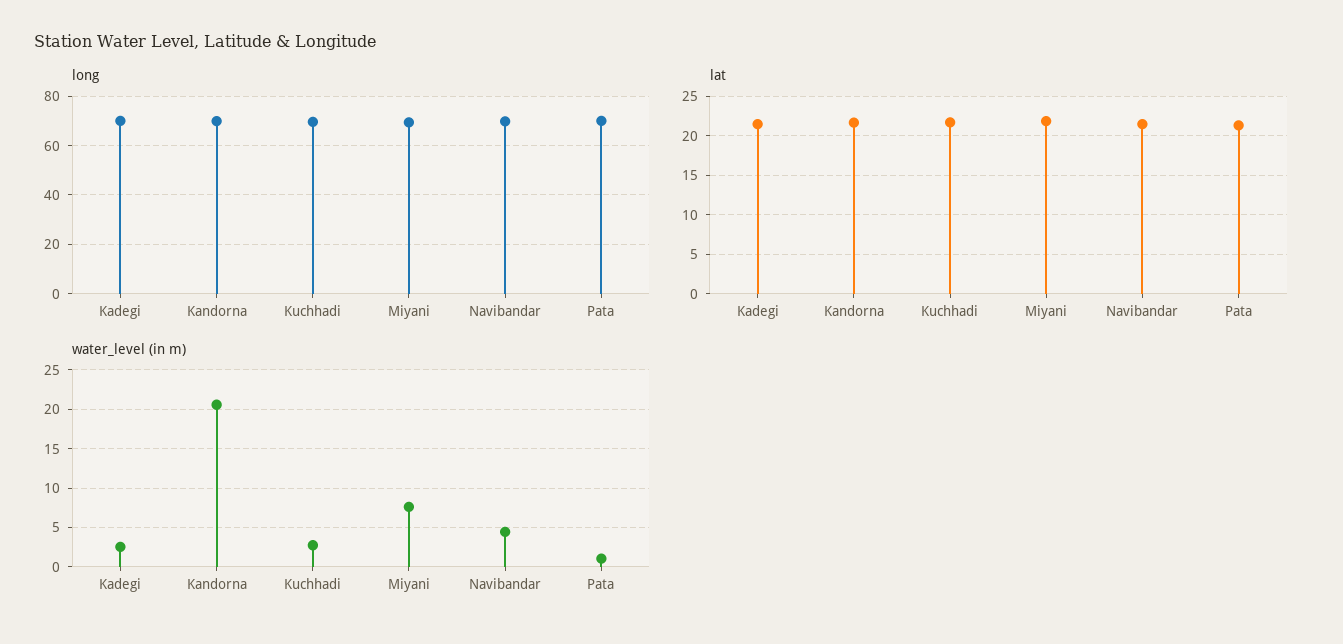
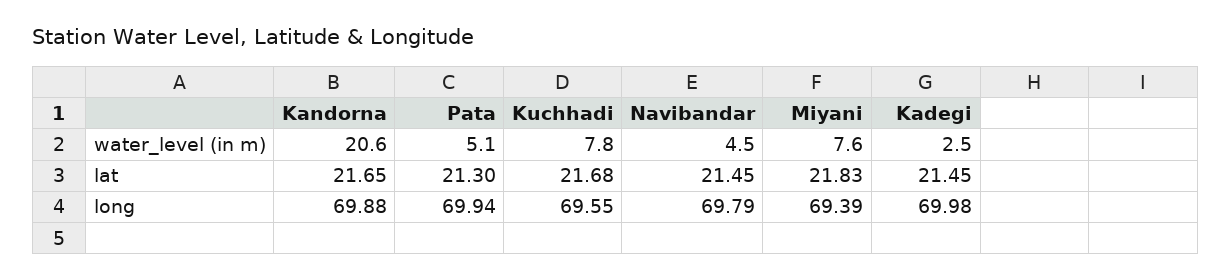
water_level (in m), Kuchhadi: 3 -> 7.8
water_level (in m), Pata: 1 -> 5.1

